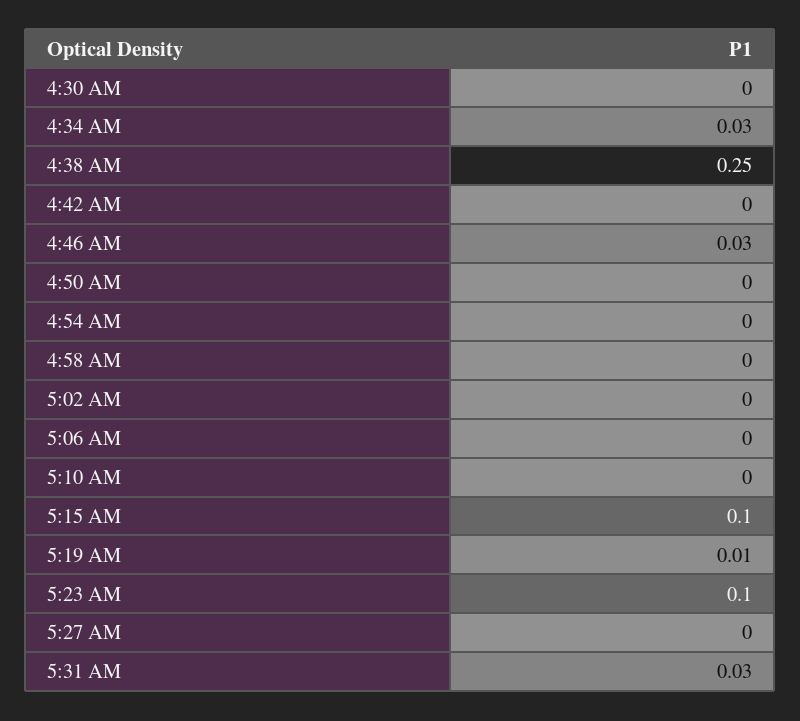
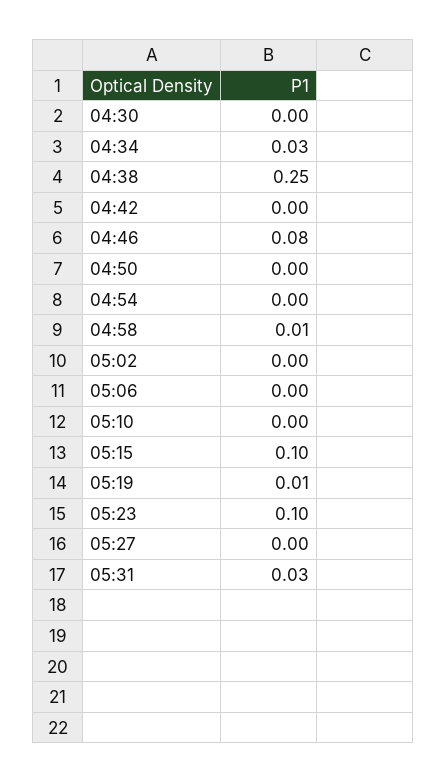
4:46 AM: 0.03 -> 0.08
4:58 AM: 0 -> 0.01

